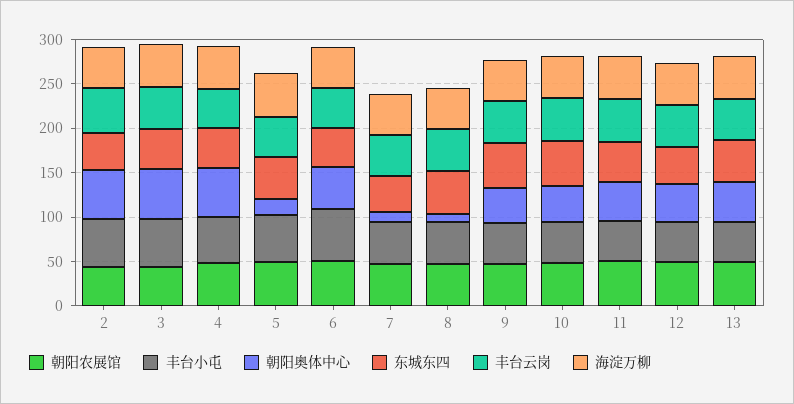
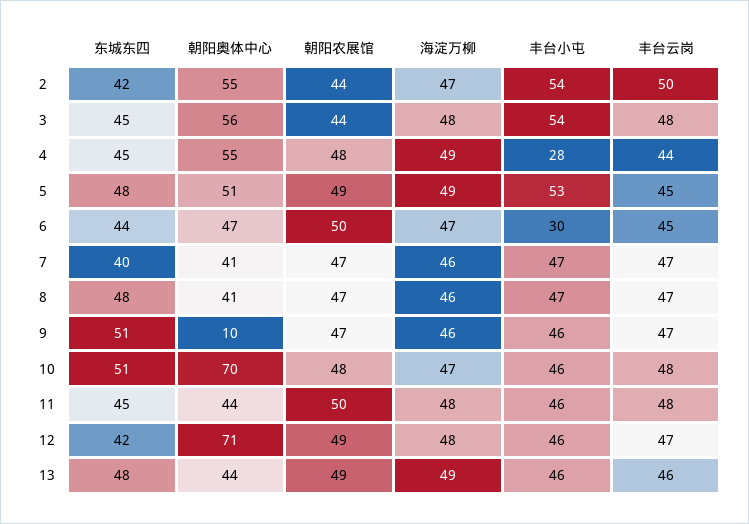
丰台小屯, 4: 50 -> 28
朝阳奥体中心, 5: 20 -> 51
丰台小屯, 6: 60 -> 30
朝阳奥体中心, 7: 10 -> 41
朝阳奥体中心, 8: 10 -> 41
朝阳奥体中心, 9: 40 -> 10
朝阳奥体中心, 10: 40 -> 70
朝阳奥体中心, 12: 40 -> 71

